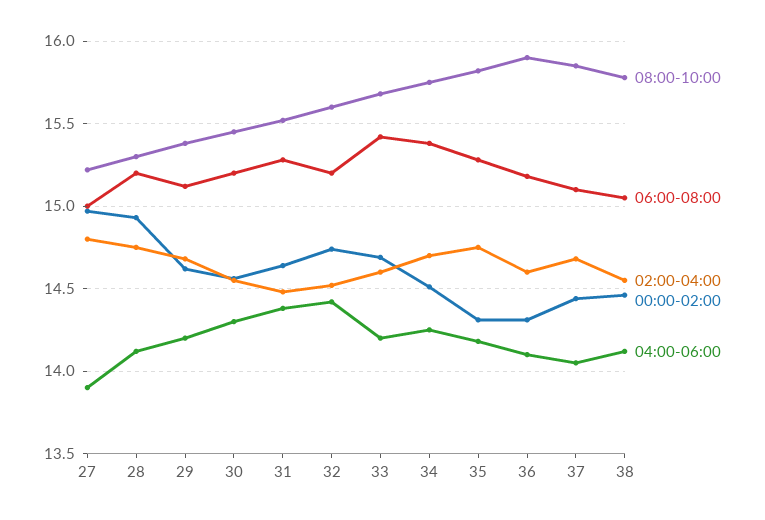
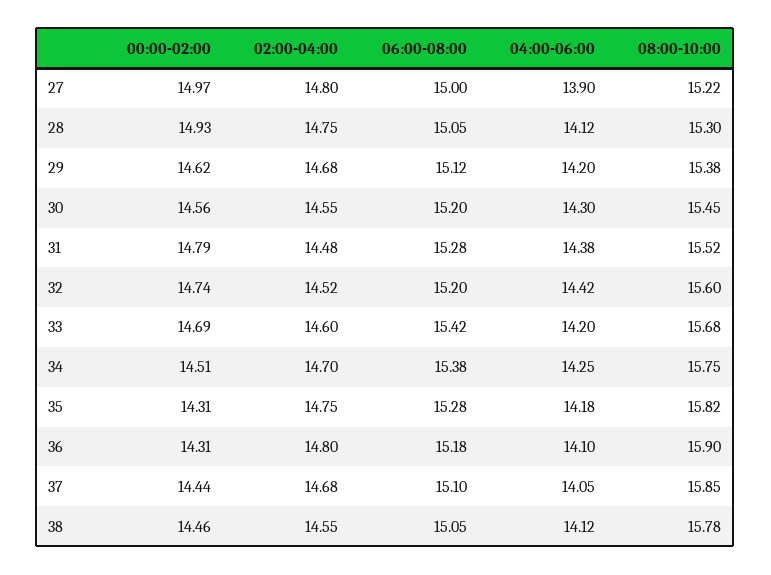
06:00-08:00, 28: 15.2 -> 15.05
00:00-02:00, 31: 14.65 -> 14.79
02:00-04:00, 36: 14.6 -> 14.8

